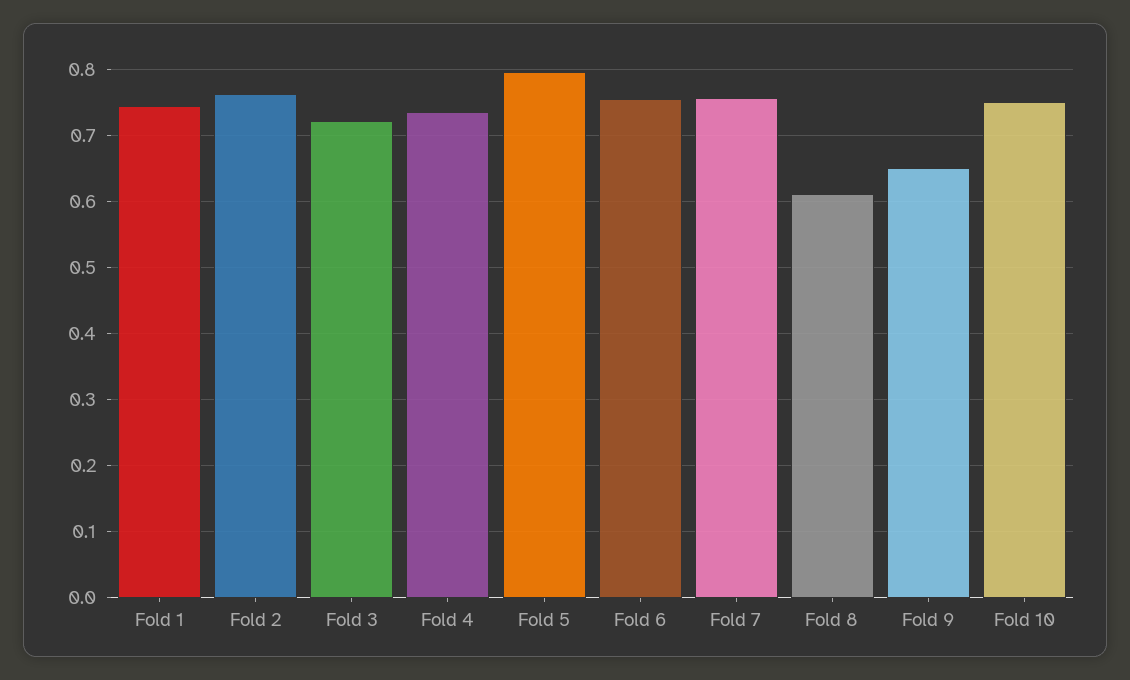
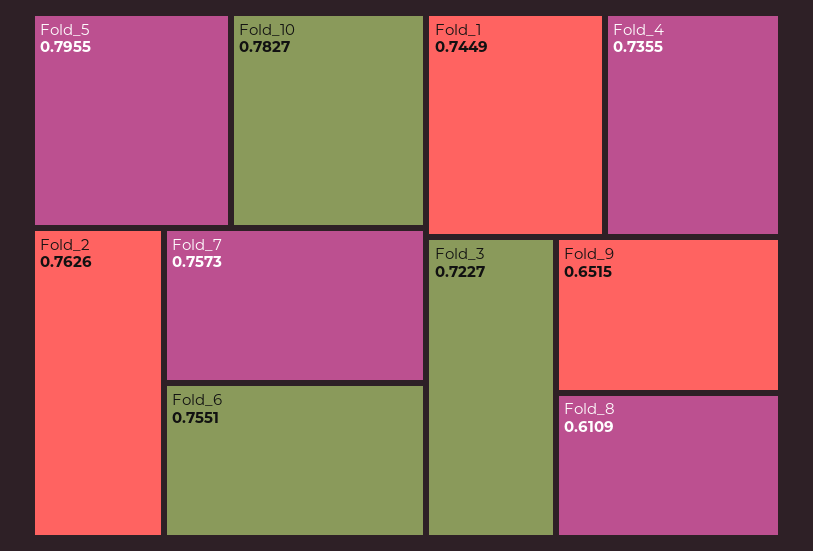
Fold 10: 0.75 -> 0.7827

